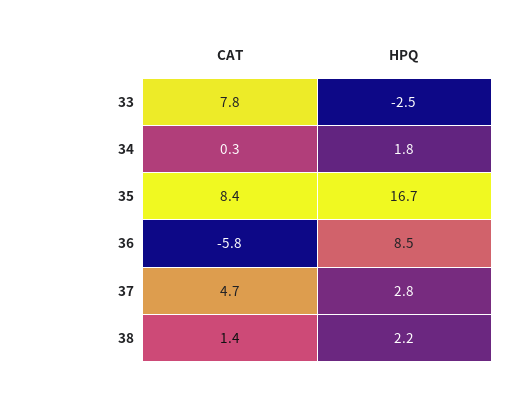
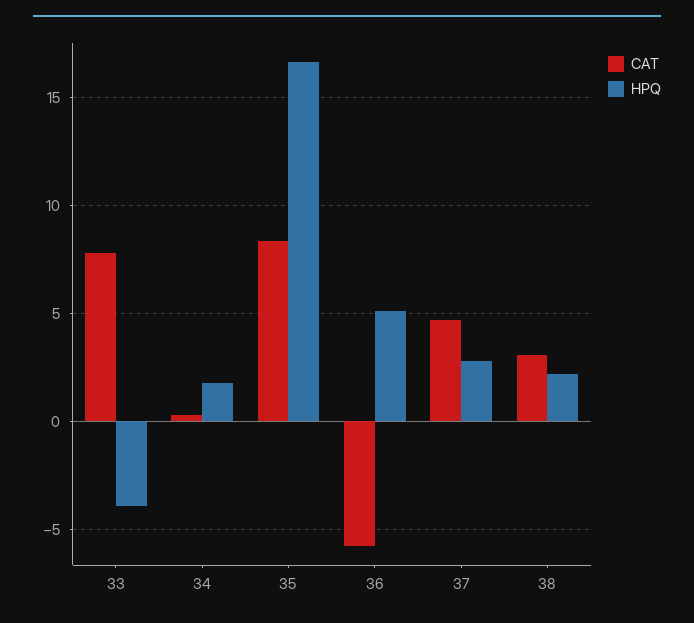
HPQ, 33: -2.5 -> -4
HPQ, 36: 8.5 -> 5
CAT, 38: 1.4 -> 3

